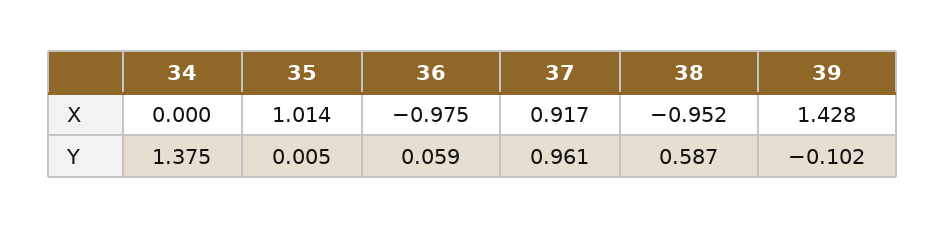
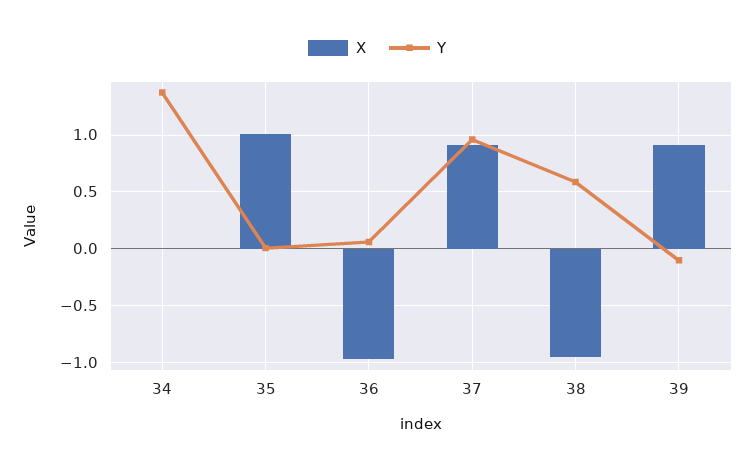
X, 39: 1.428 -> 0.9

